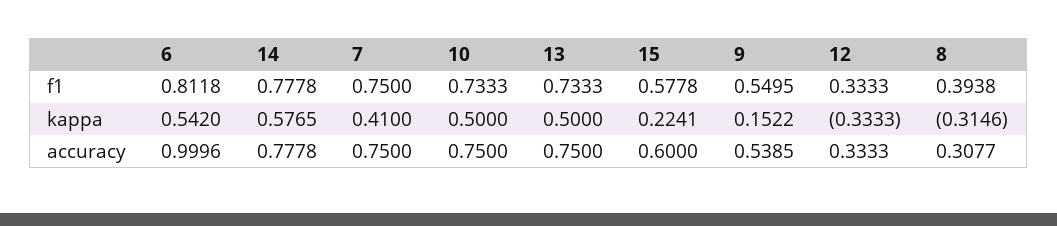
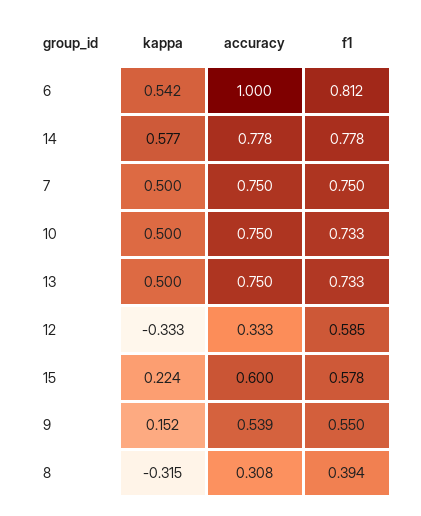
12, f1: 0.3333 -> 0.585
7, kappa: 0.41 -> 0.5

